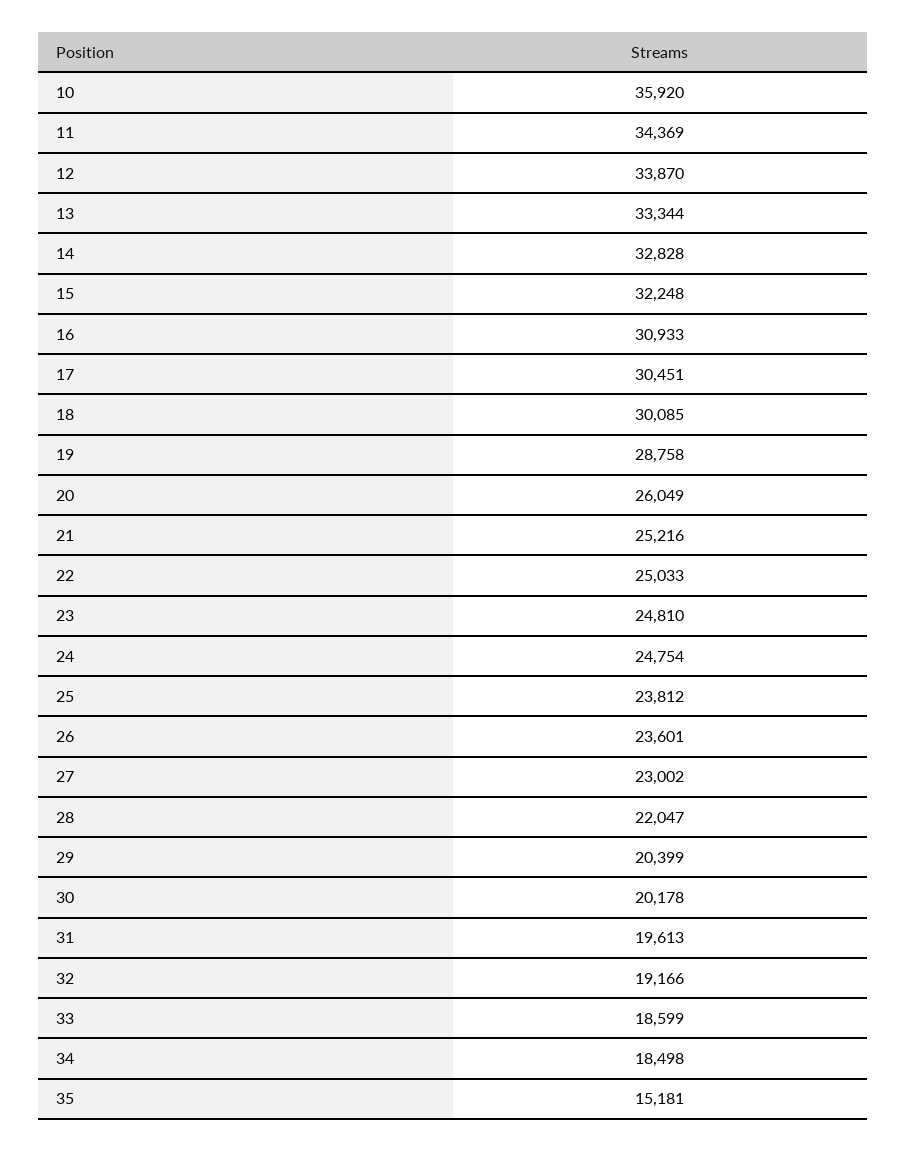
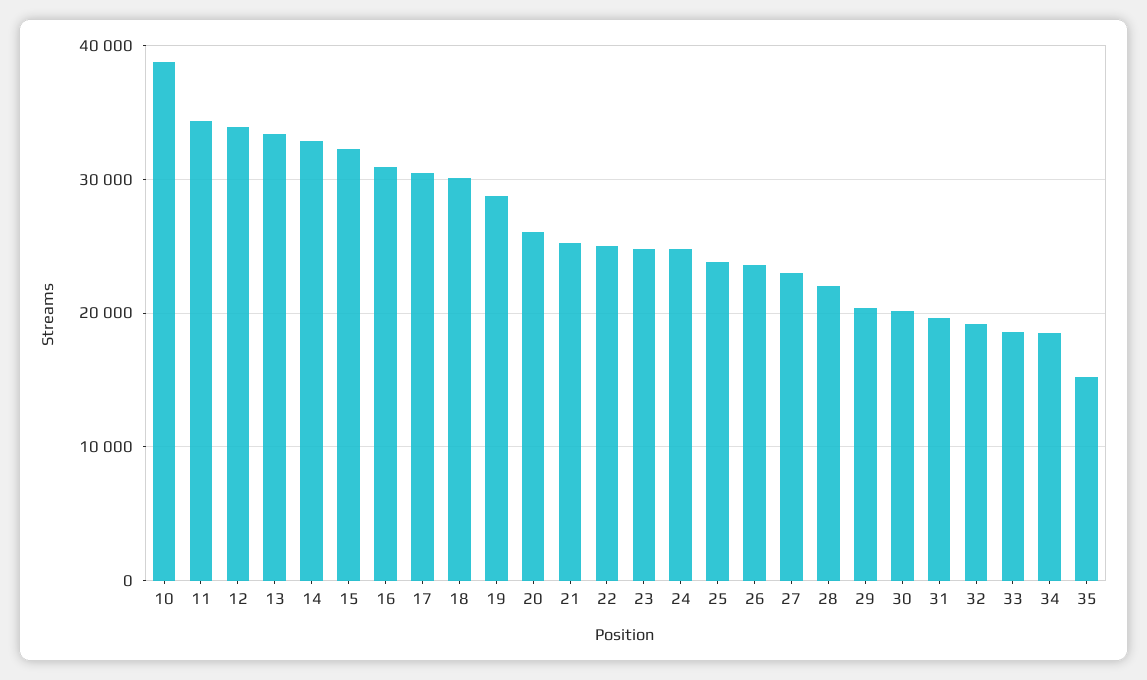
10: 35920 -> 39000

